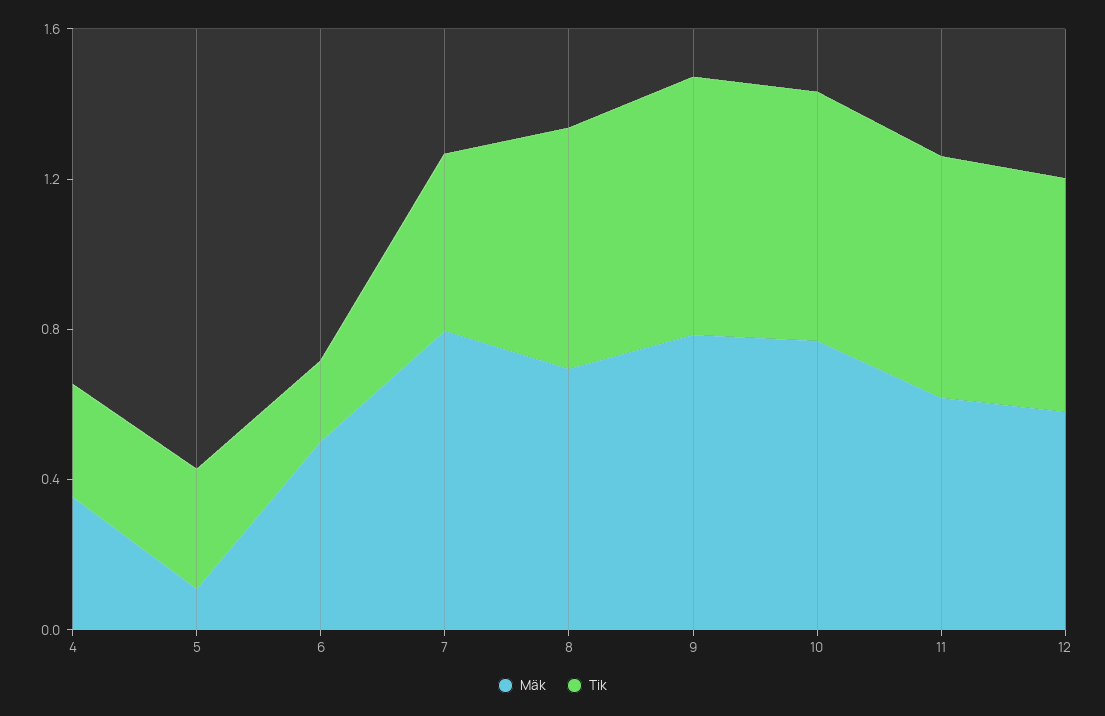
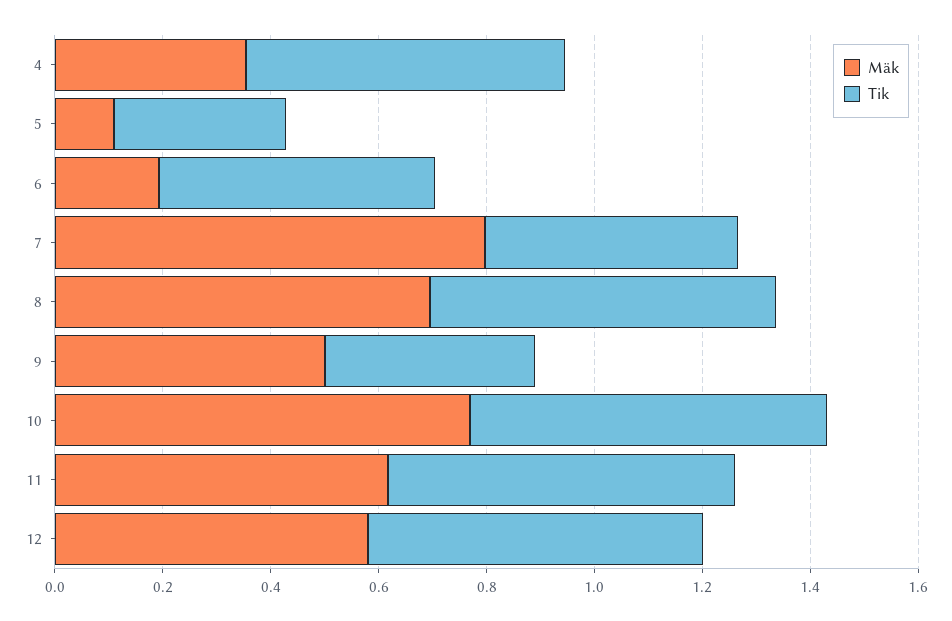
Tik, 4: 0.3 -> 0.6
Mäk, 6: 0.5 -> 0.2
Tik, 6: 0.2 -> 0.5
Mäk, 9: 0.8 -> 0.5
Tik, 9: 0.7 -> 0.4

